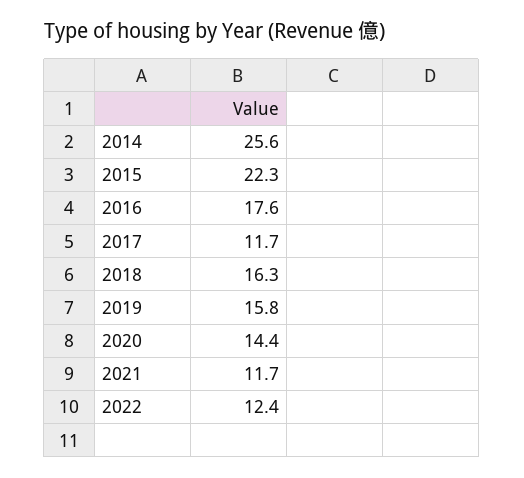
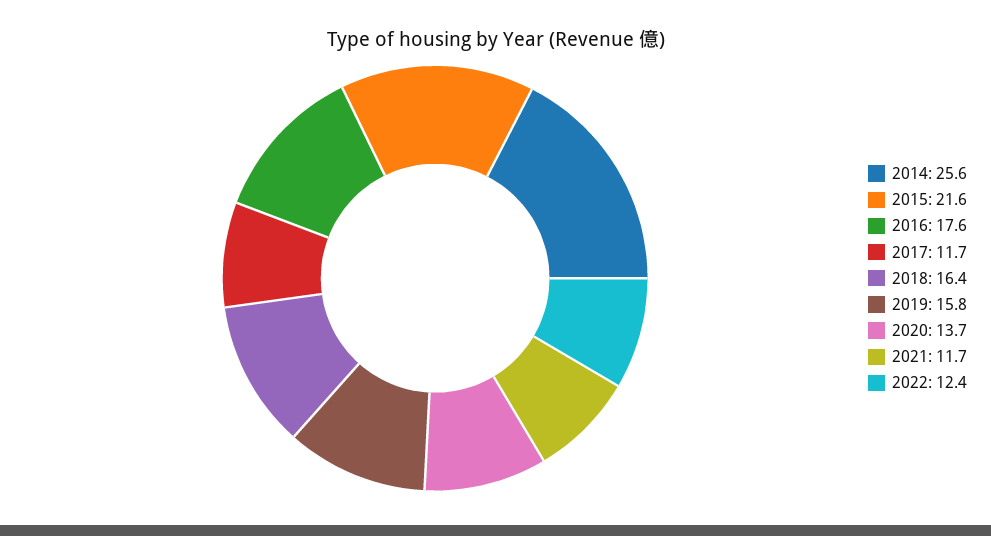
2015: 22.3 -> 21.6
2018: 16.3 -> 16.4
2020: 14.4 -> 13.7

